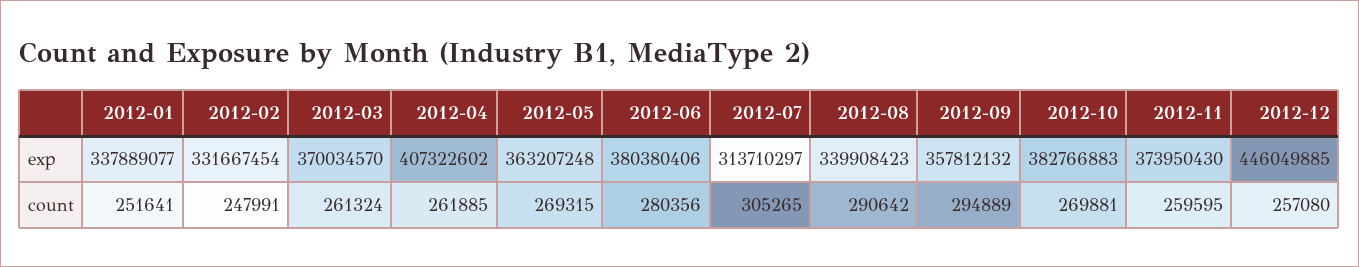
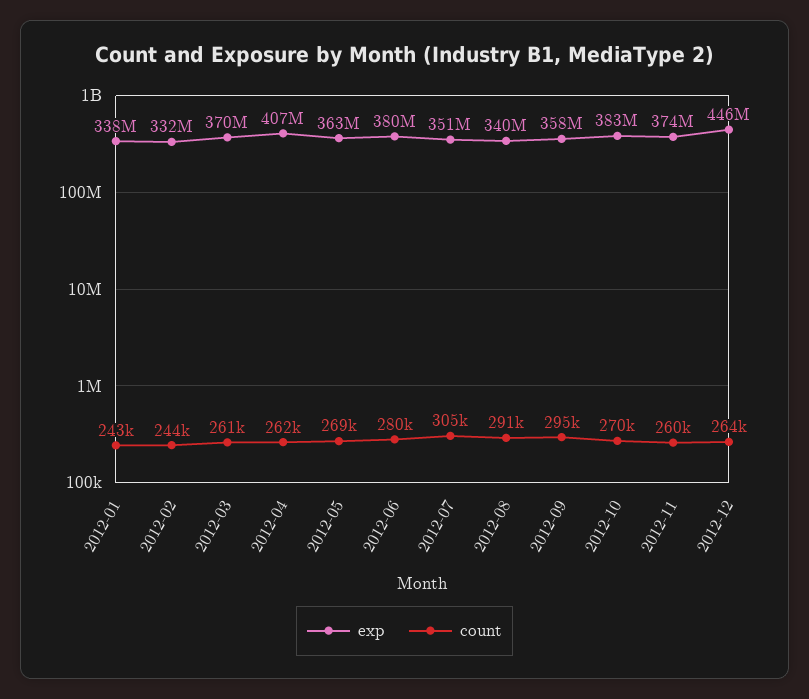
exp, 2012-07: 313710297 -> 351000000
count, 2012-01: 251641 -> 243000
count, 2012-02: 247991 -> 244000
count, 2012-12: 257080 -> 264000

